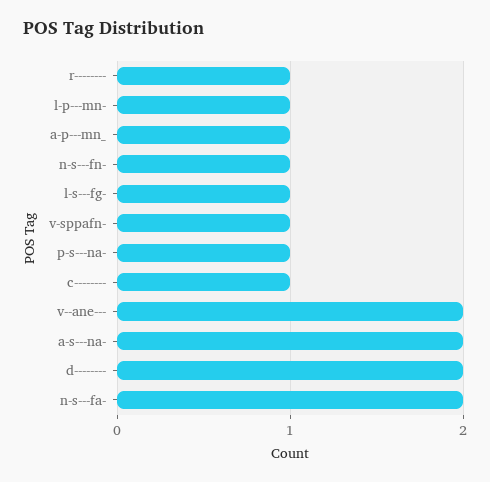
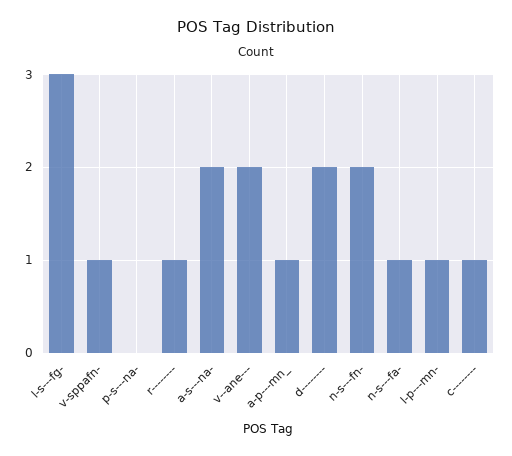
n-s---fn-: 1 -> 2
l-s---fg-: 1 -> 3
p-s---na-: 1 -> 0
n-s---fa-: 2 -> 1

